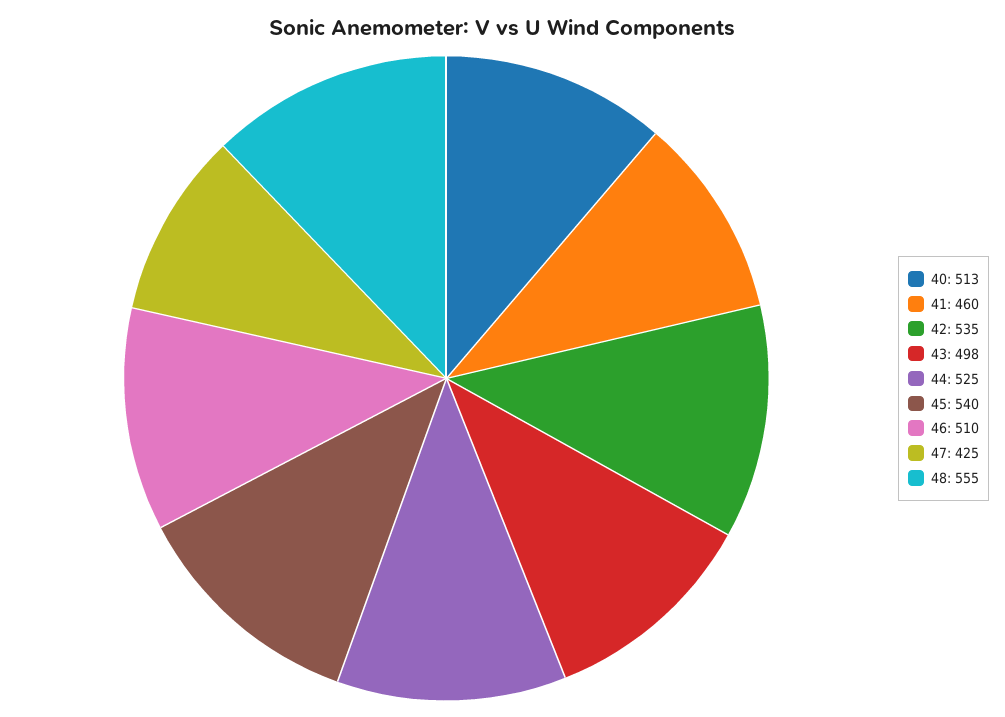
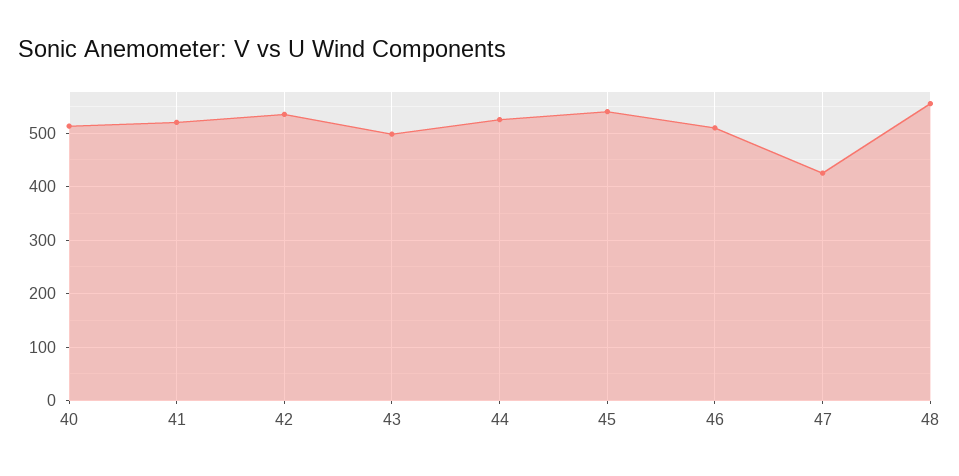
41: 460 -> 520

